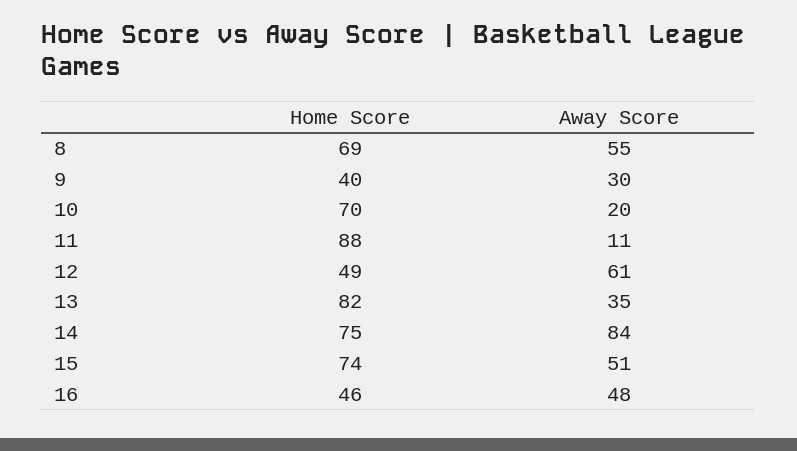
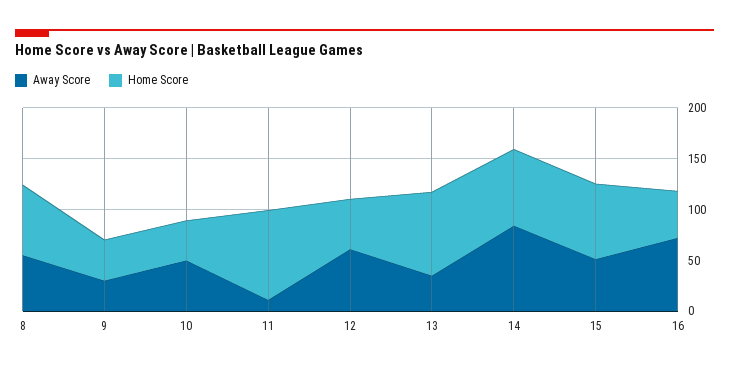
Home Score, 10: 70 -> 40
Away Score, 10: 20 -> 50
Away Score, 16: 48 -> 70

